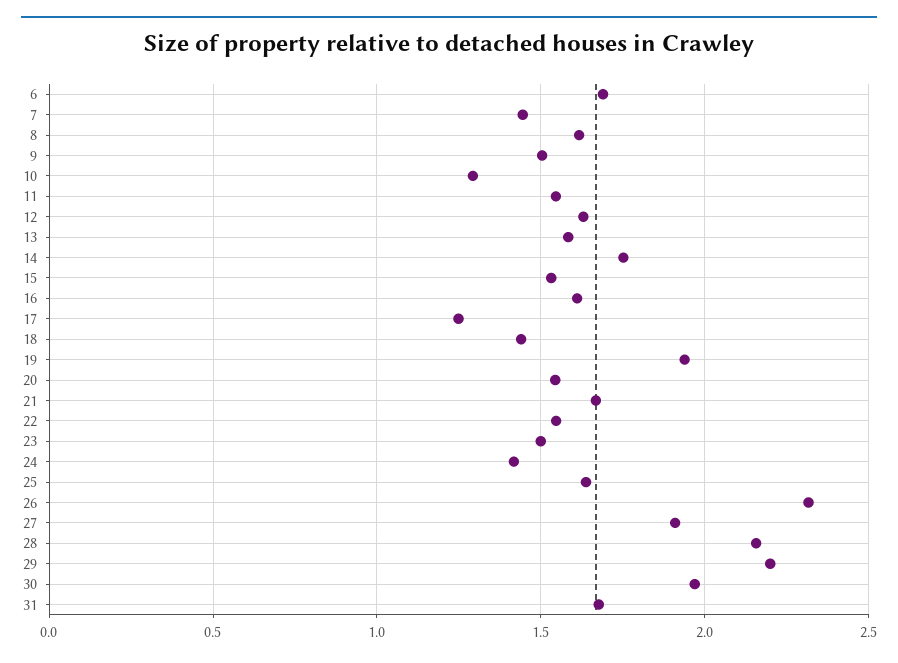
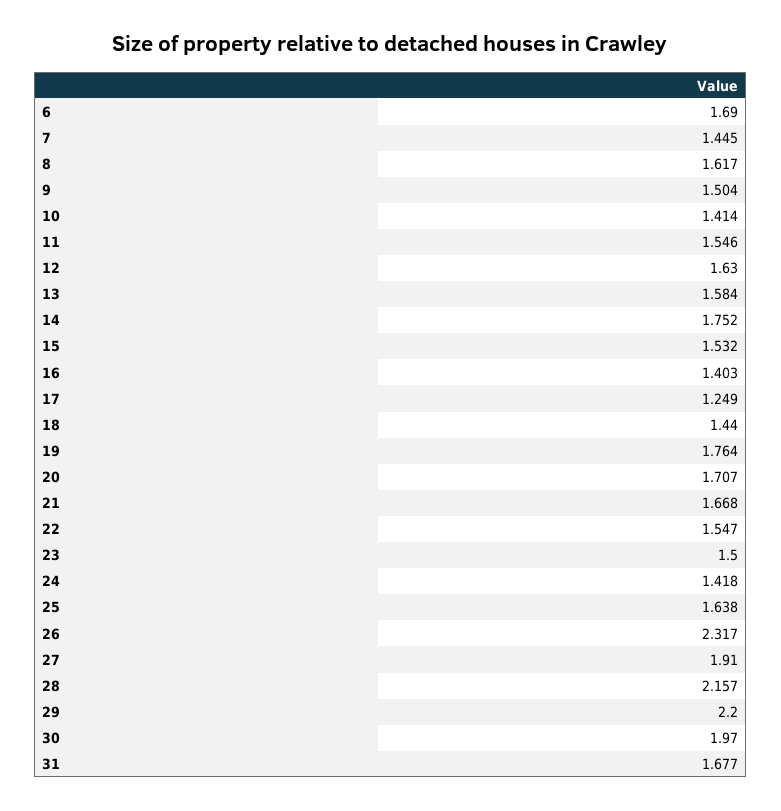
10: 1.3 -> 1.414
16: 1.6 -> 1.403
19: 1.95 -> 1.764
20: 1.55 -> 1.707

